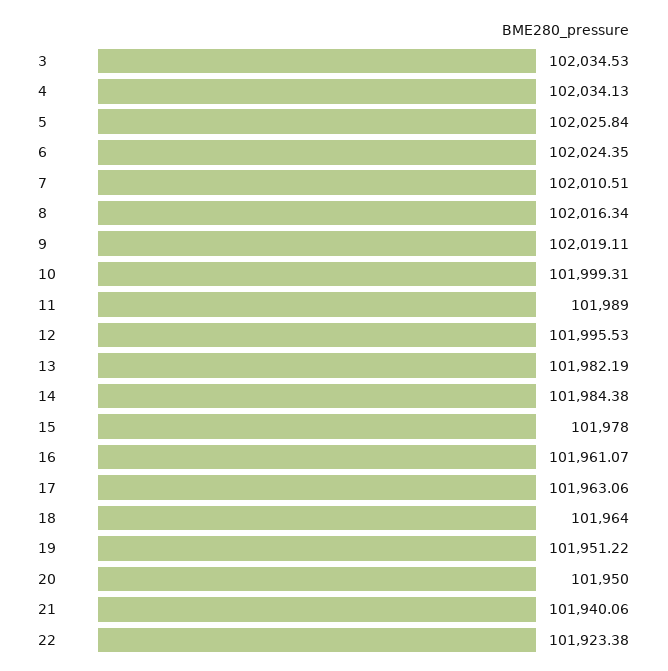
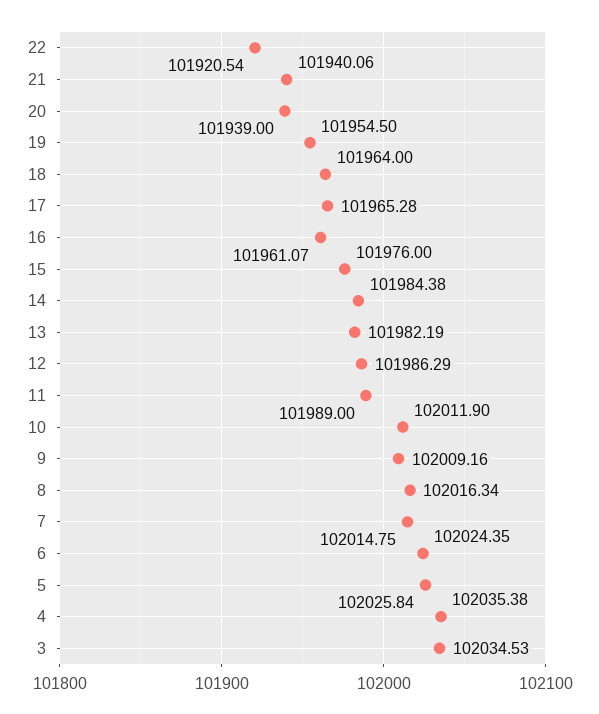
4: 102034.13 -> 102035.38
7: 102010.51 -> 102014.75
9: 102019.11 -> 102009.16
10: 101999.31 -> 102011.9
12: 101995.53 -> 101986.29
15: 101978 -> 101976
17: 101963.06 -> 101965.28
19: 101951.22 -> 101954.5
20: 101950 -> 101939
22: 101923.38 -> 101920.54

